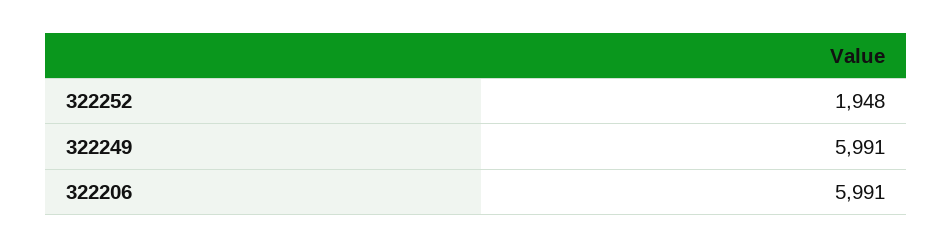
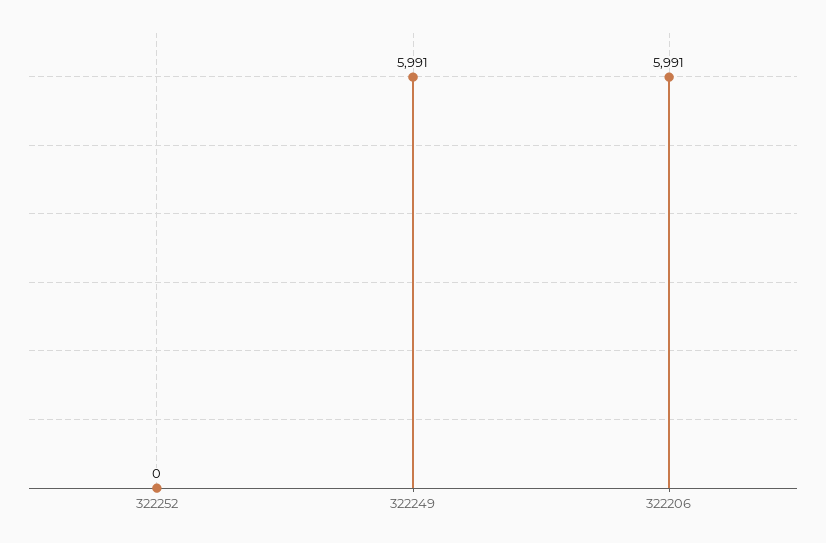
322252: 1948 -> 0

